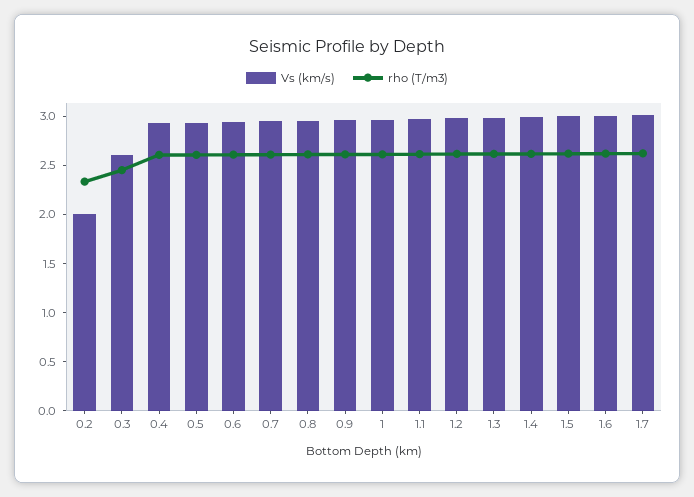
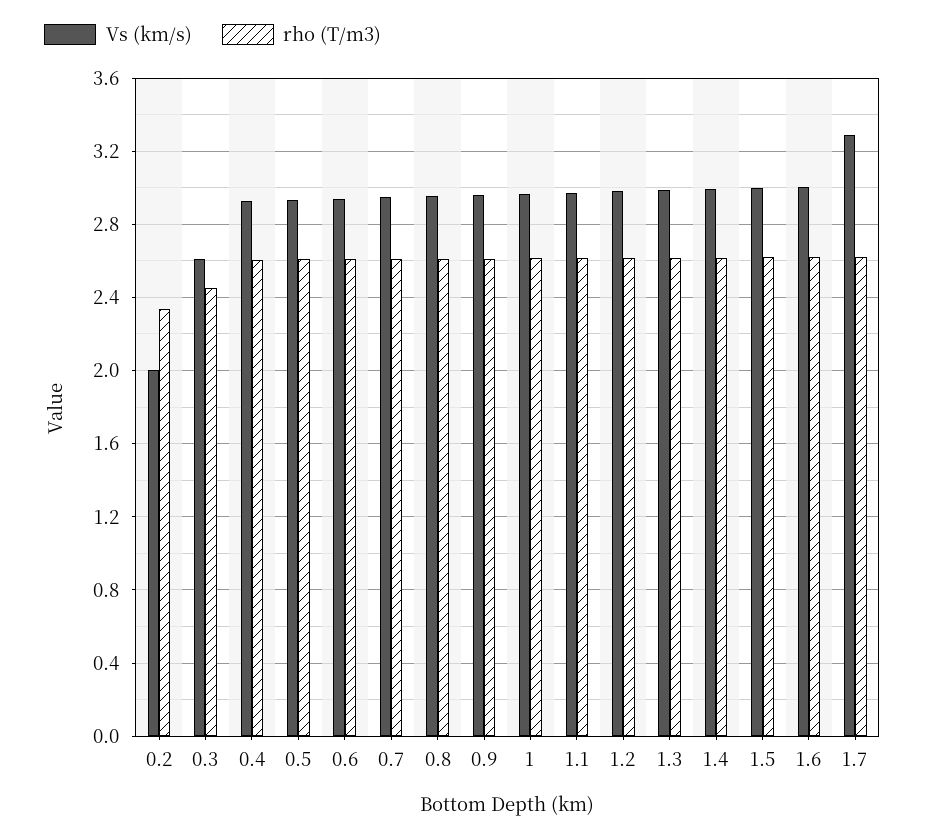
Vs (km/s), 1.7: 3 -> 3.3

